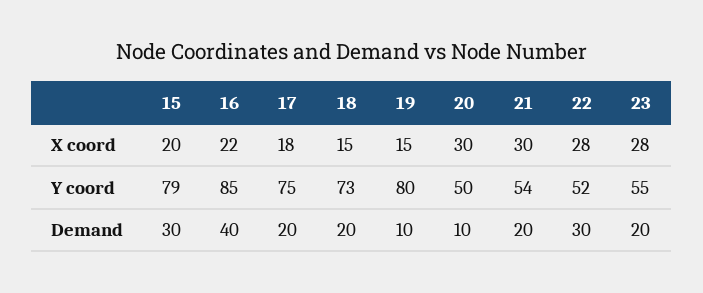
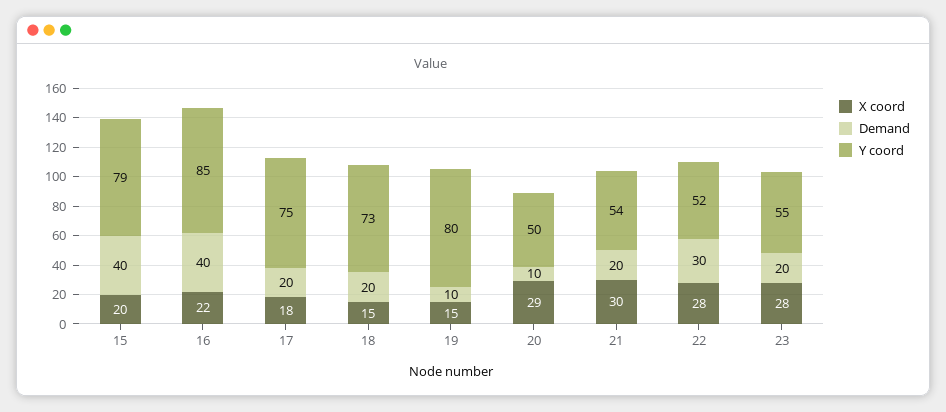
X coord, 20: 30 -> 29
Demand, 15: 30 -> 40

